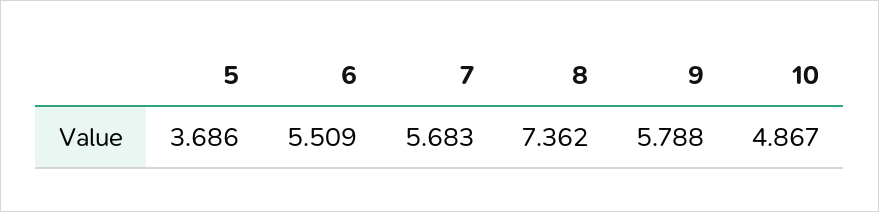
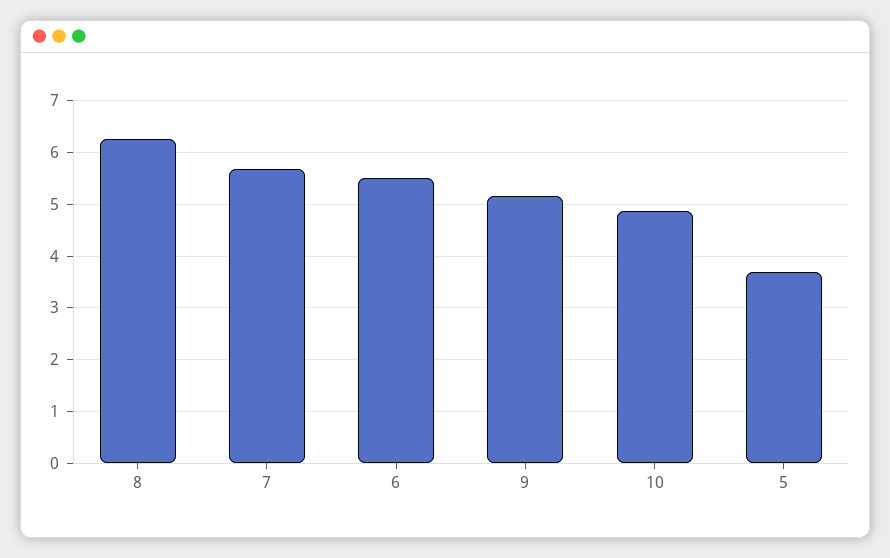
8: 7.362 -> 6.2
9: 5.788 -> 5.2

